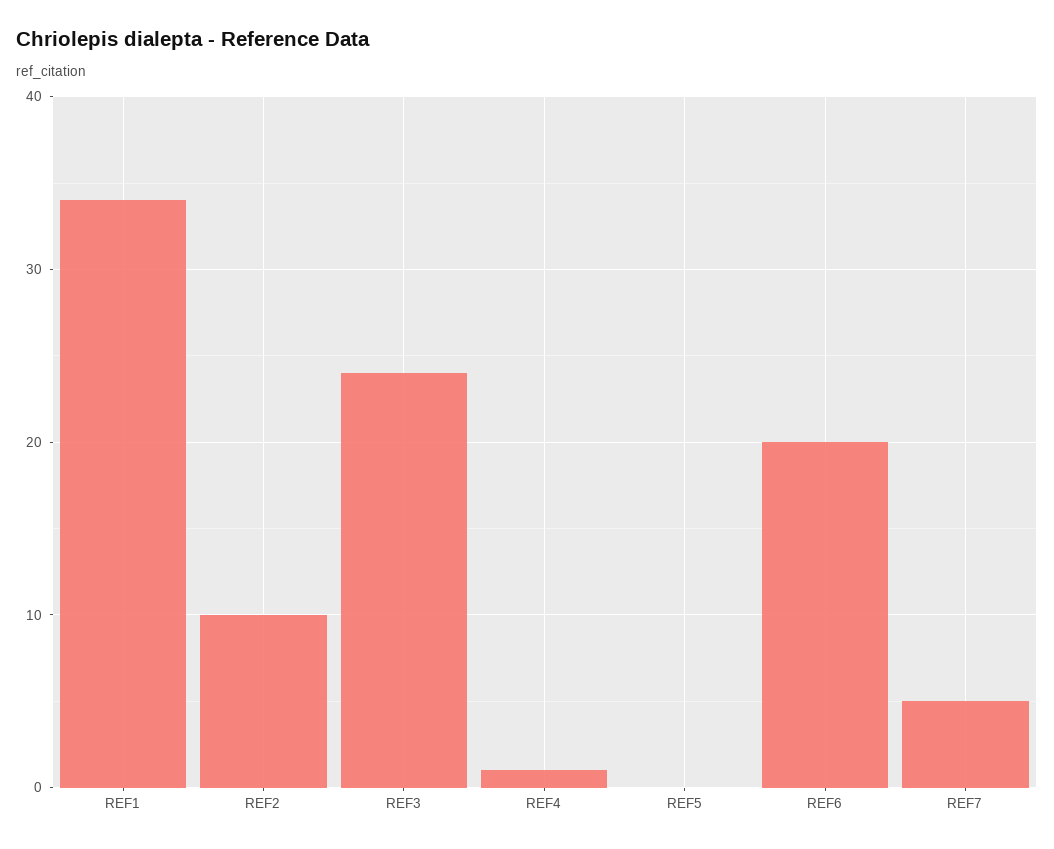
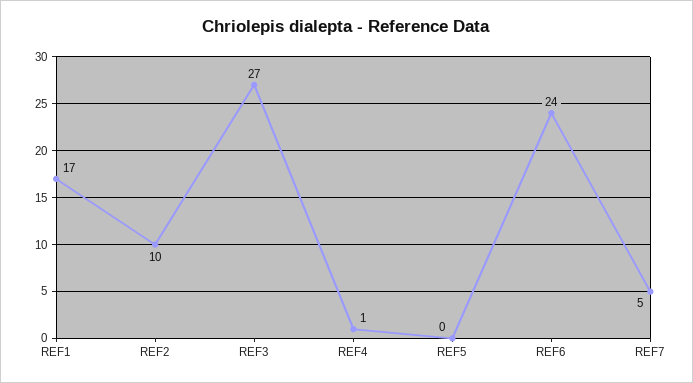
REF1: 34 -> 17
REF3: 24 -> 27
REF6: 20 -> 24

